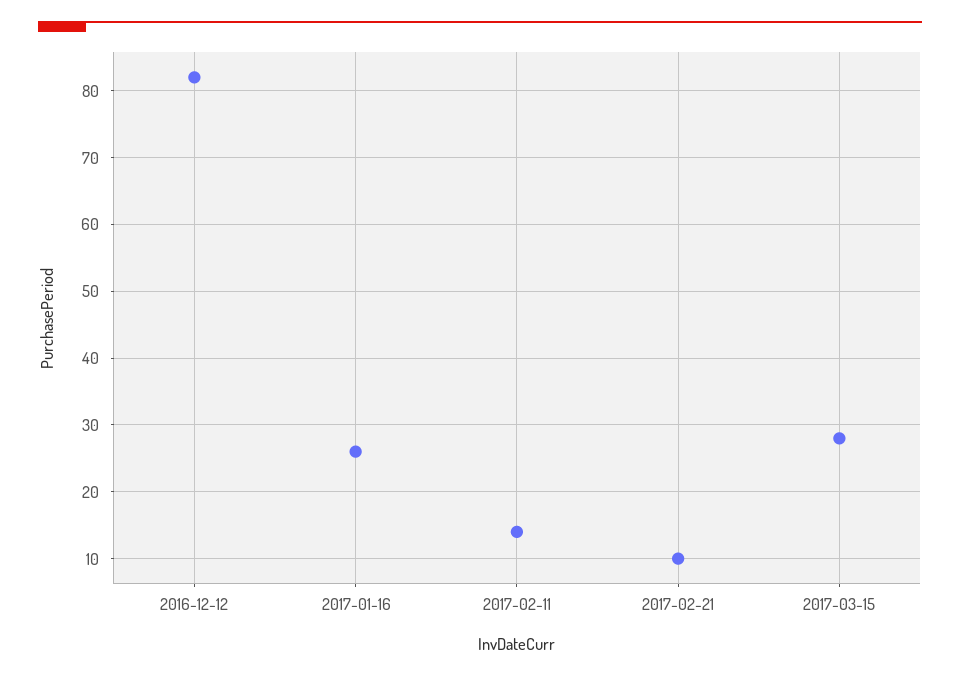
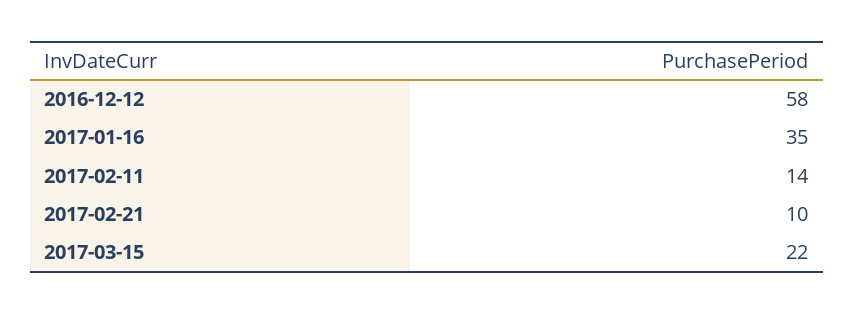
2016-12-12: 82 -> 58
2017-01-16: 26 -> 35
2017-03-15: 28 -> 22

